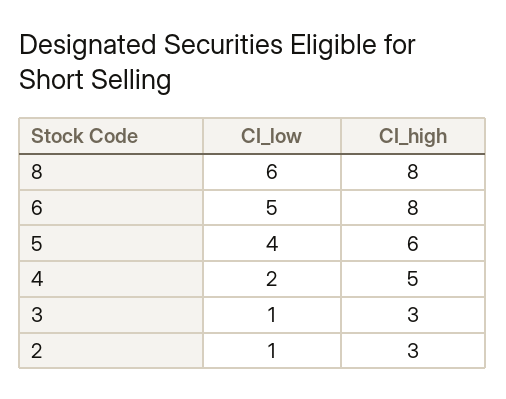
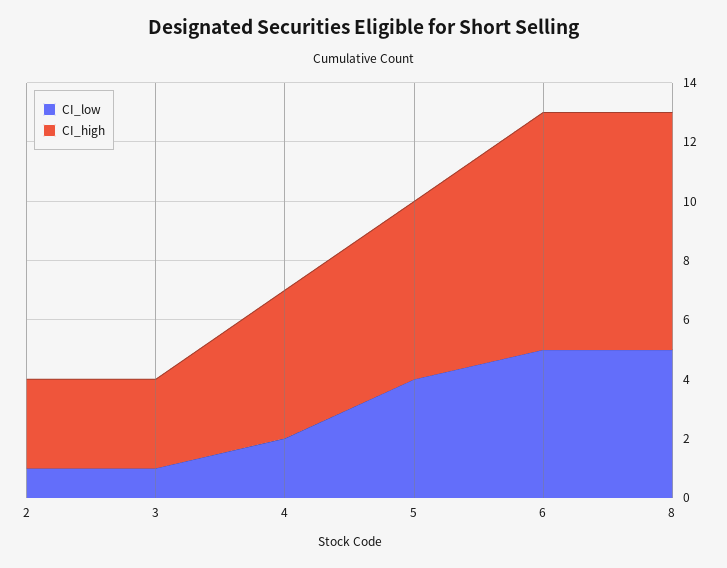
CI_low, 8: 6 -> 5

